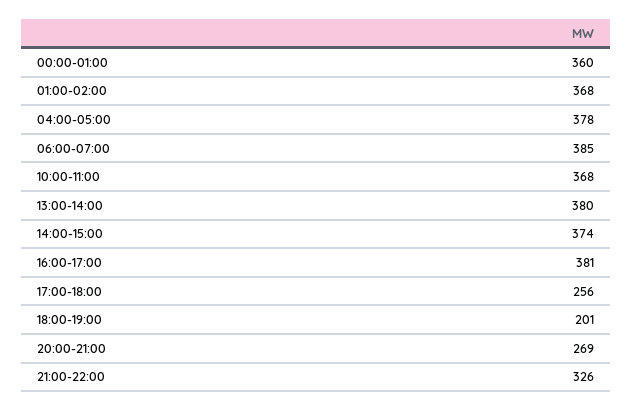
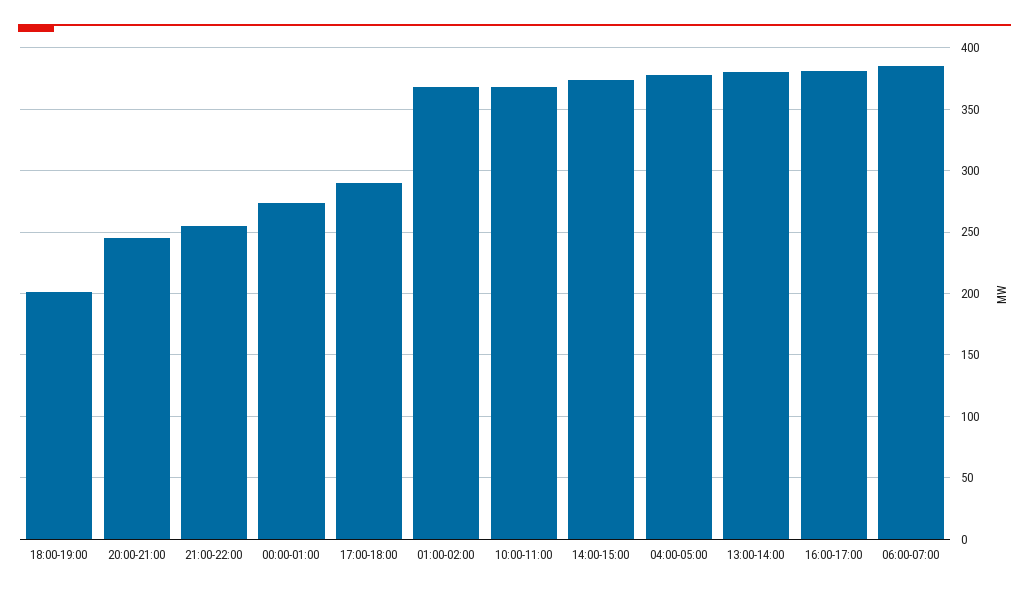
00:00-01:00: 360 -> 275
17:00-18:00: 256 -> 290
20:00-21:00: 269 -> 245
21:00-22:00: 326 -> 255

